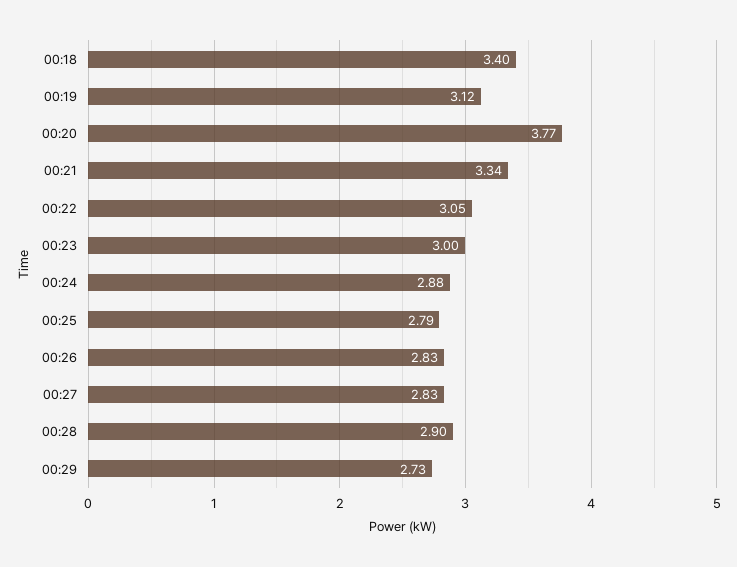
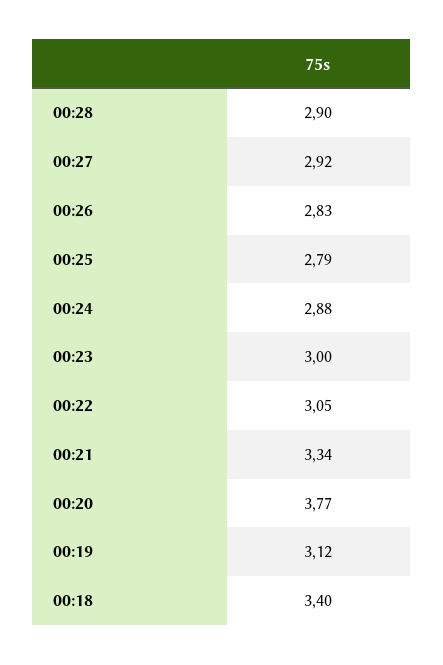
00:27: 2.83 -> 2.92
00:29: 2.73 -> none

